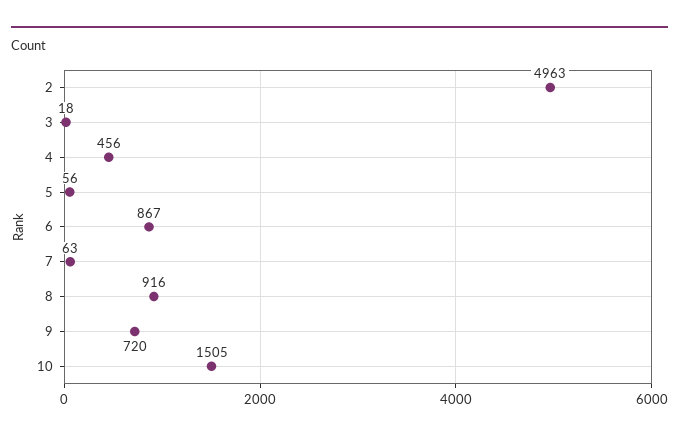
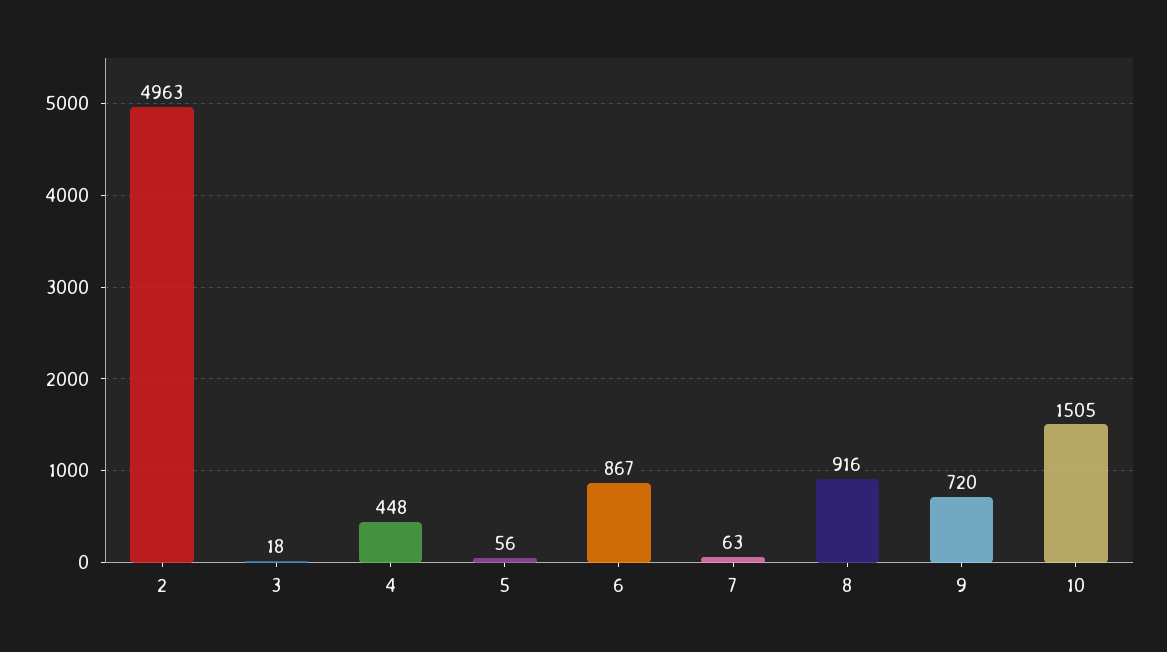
4: 456 -> 448

